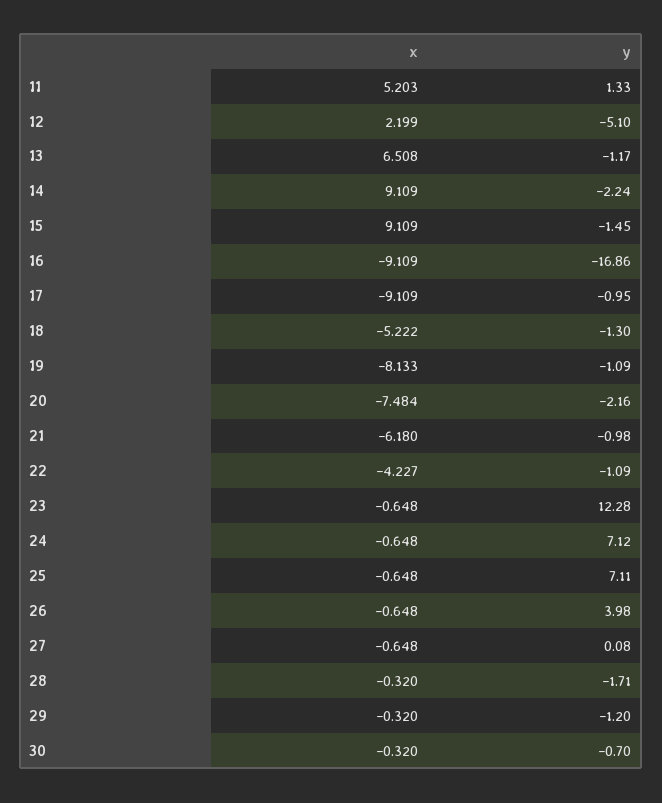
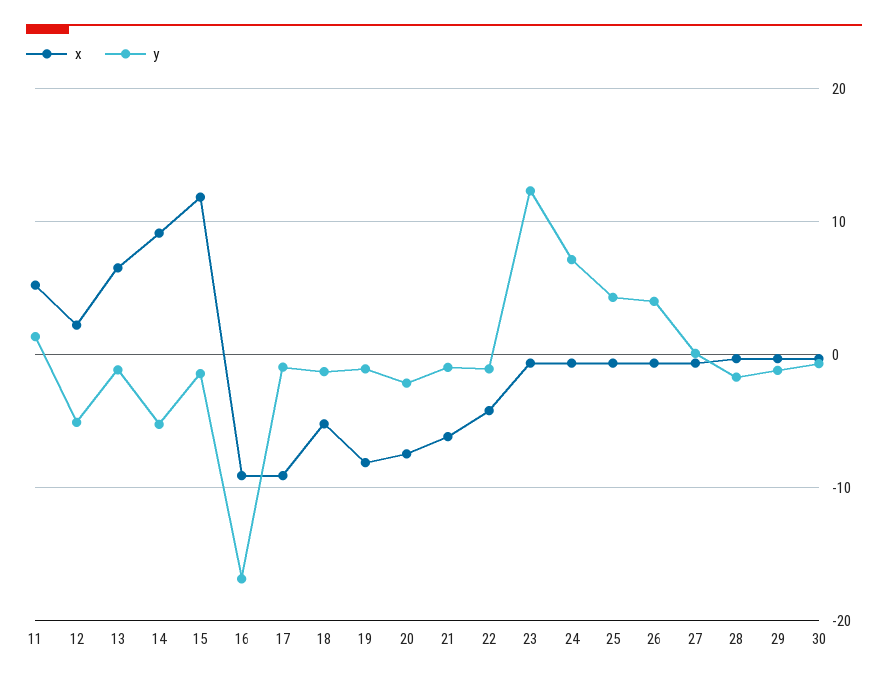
y, 14: -2.24 -> -5
x, 15: 9.109 -> 12
y, 25: 7.11 -> 4

